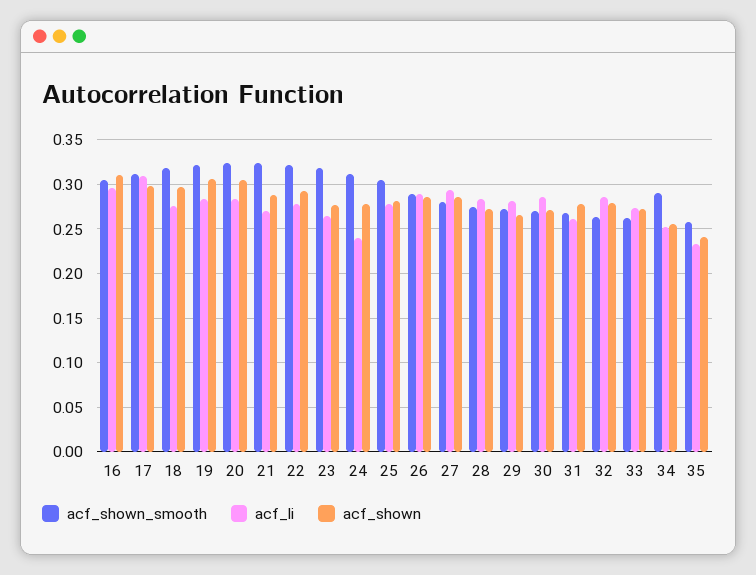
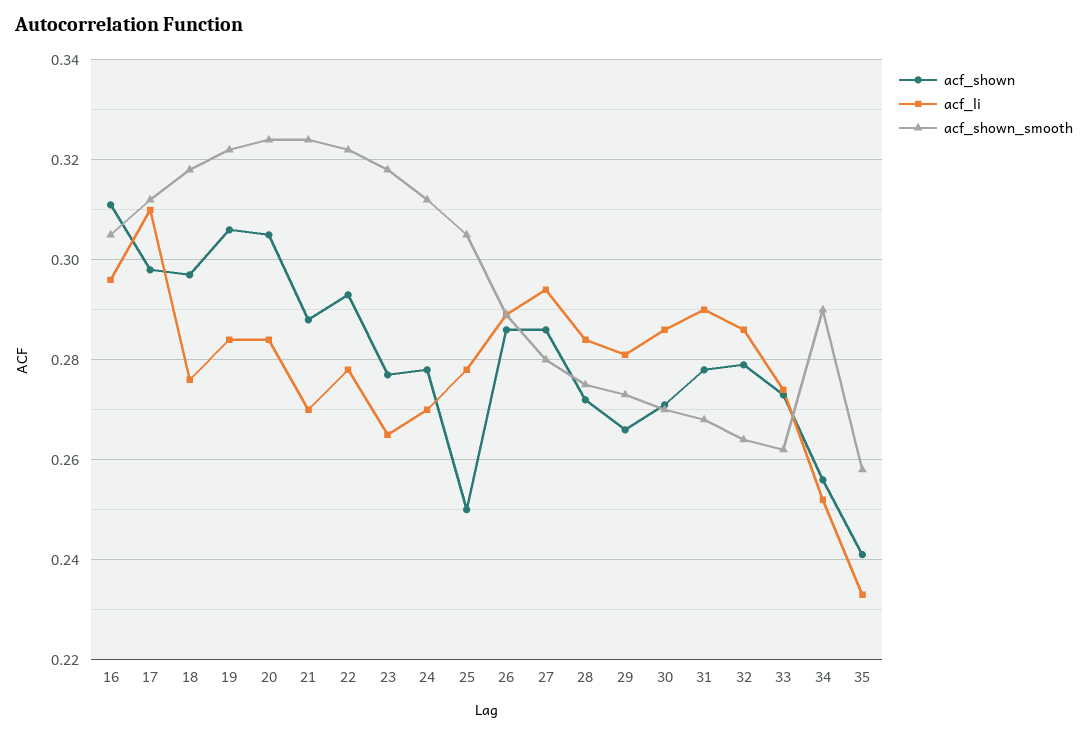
acf_li, 24: 0.24 -> 0.27
acf_shown, 25: 0.28 -> 0.25
acf_li, 31: 0.26 -> 0.29

